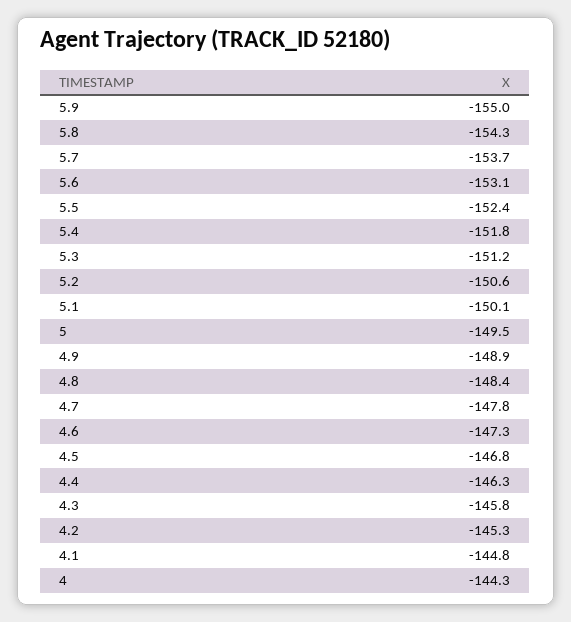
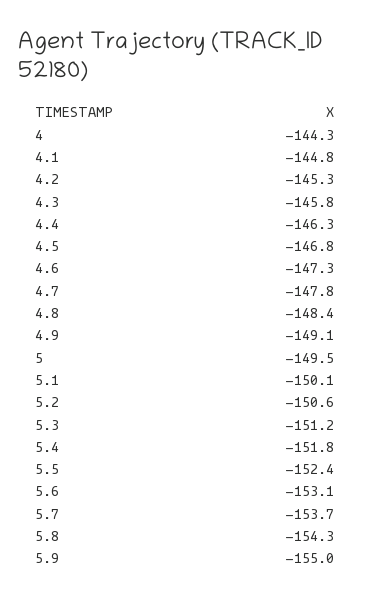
4.9: -148.9 -> -149.1

